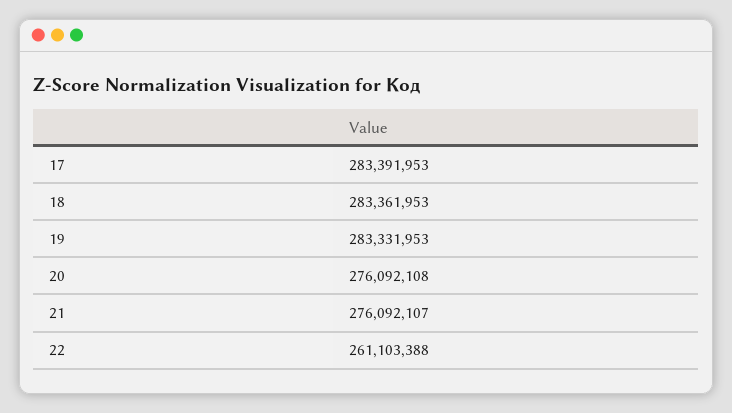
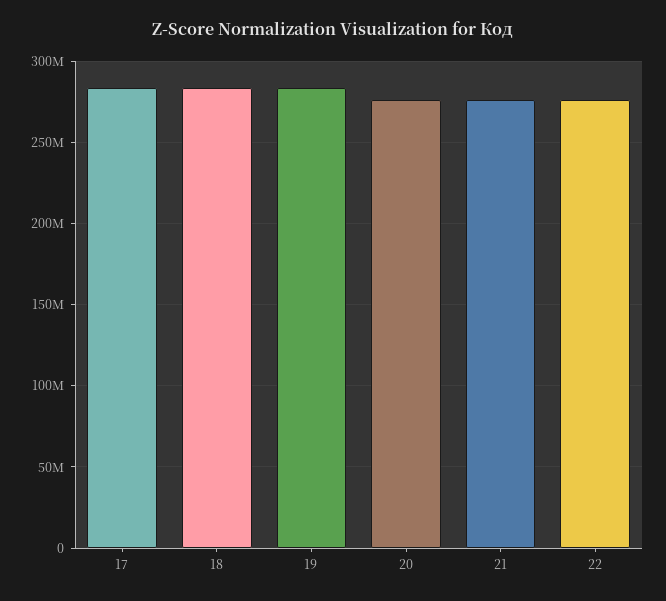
22: 261103388 -> 275000000

